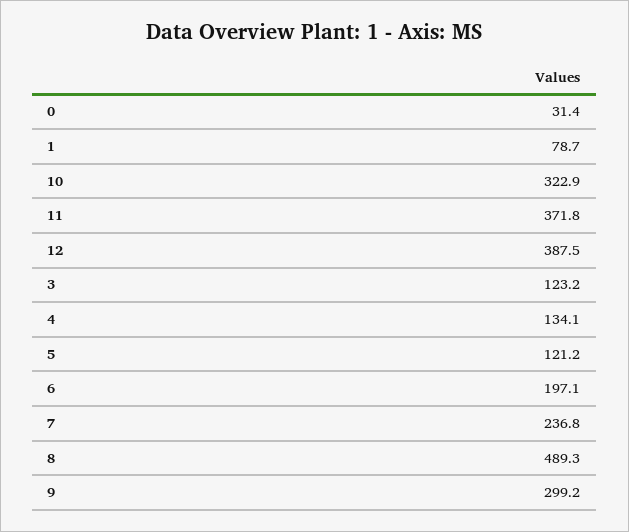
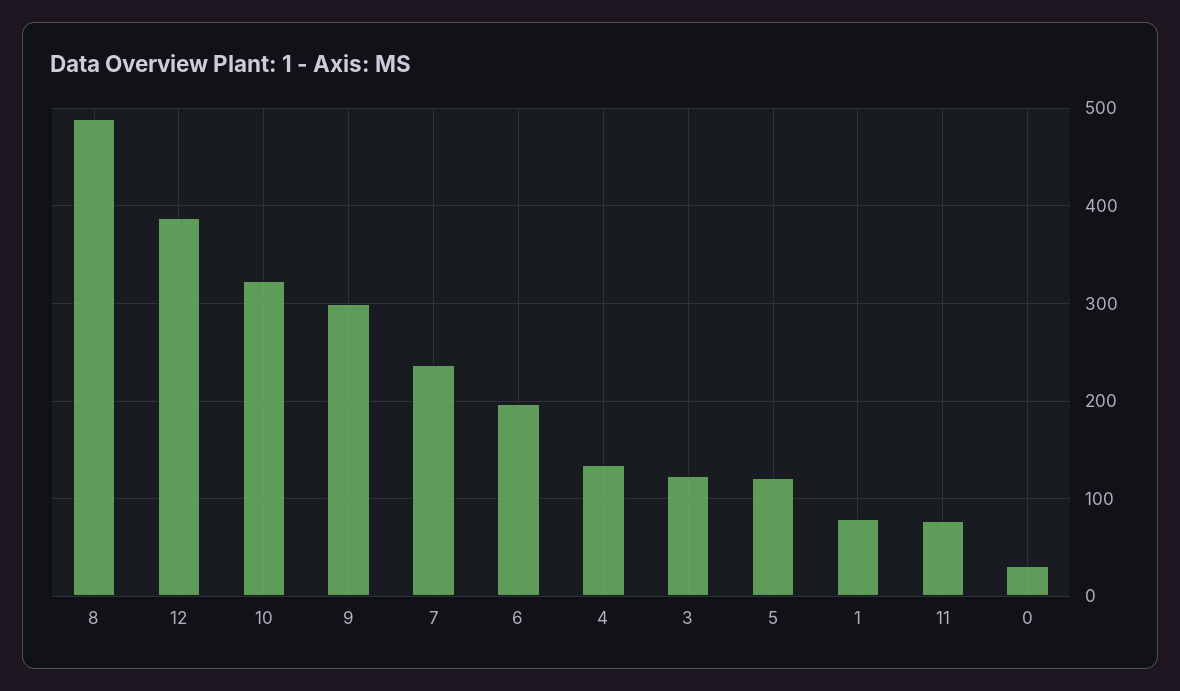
11: 371.8 -> 80

